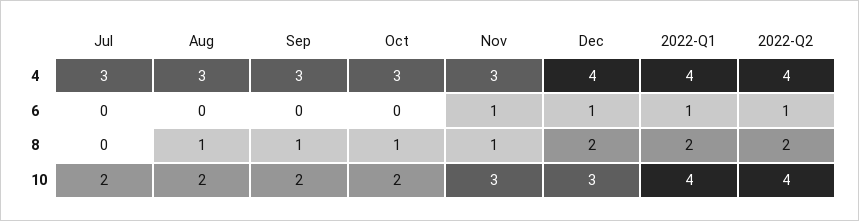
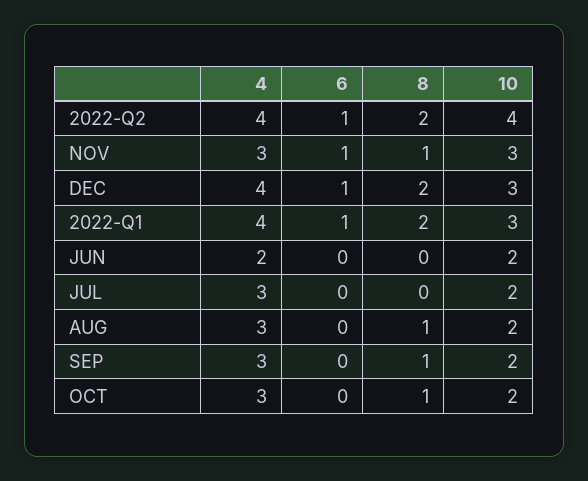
2022-Q1, 10: 4 -> 3
JUN, 4: none -> 2
JUN, 6: none -> 0
JUN, 8: none -> 0
JUN, 10: none -> 2

